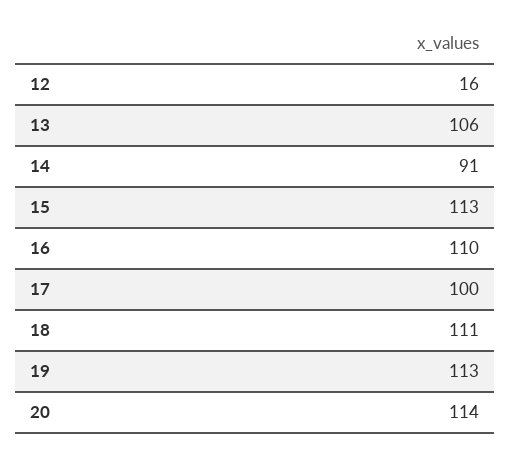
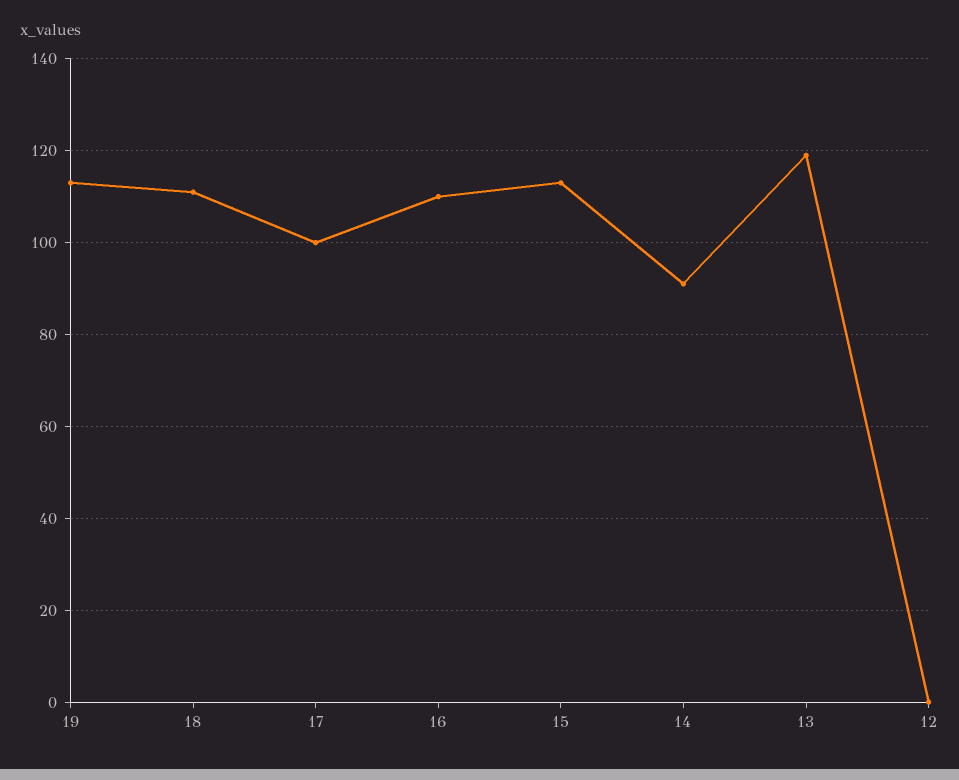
12: 16 -> 0
13: 106 -> 120
20: 114 -> none

